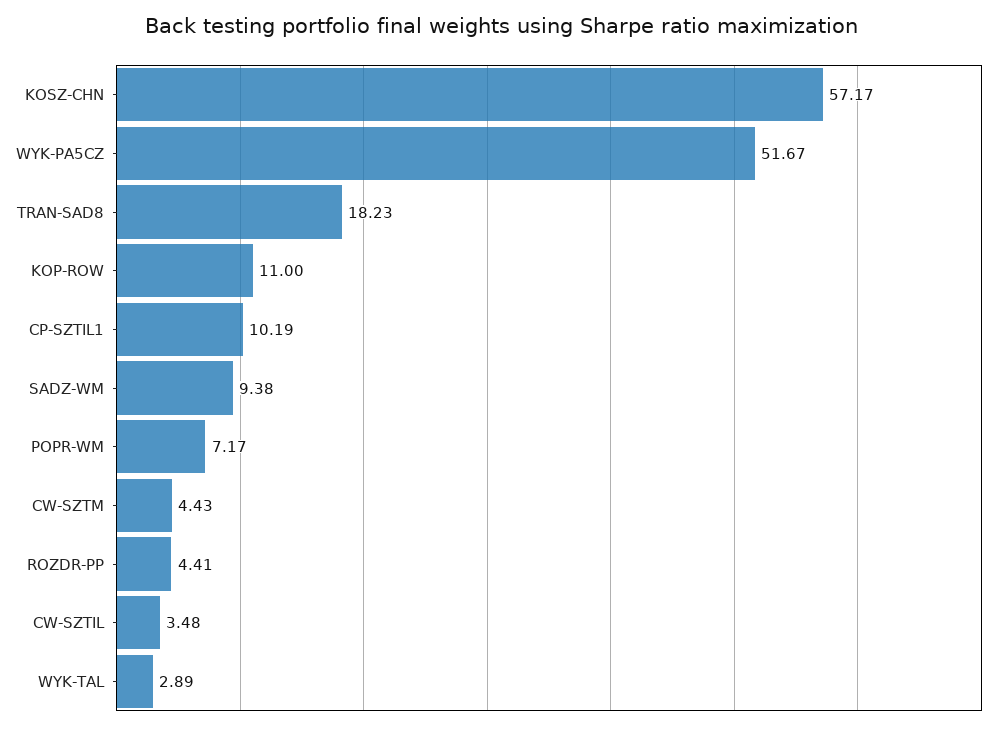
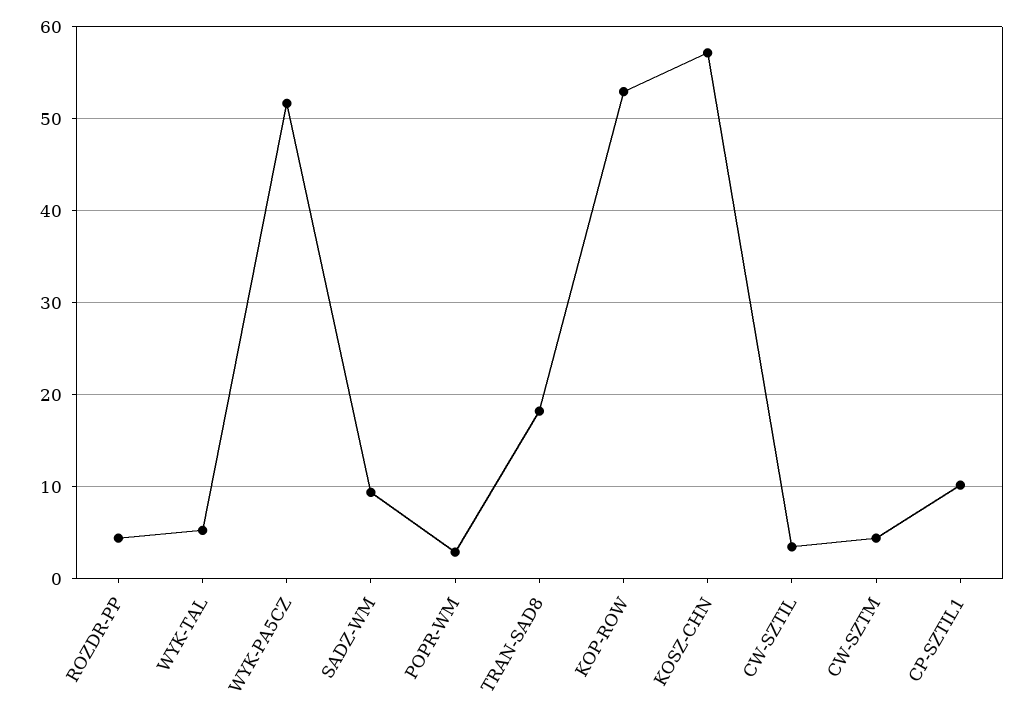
KOP-ROW: 11 -> 53
POPR-WM: 7.17 -> 3
WYK-TAL: 2.89 -> 5

